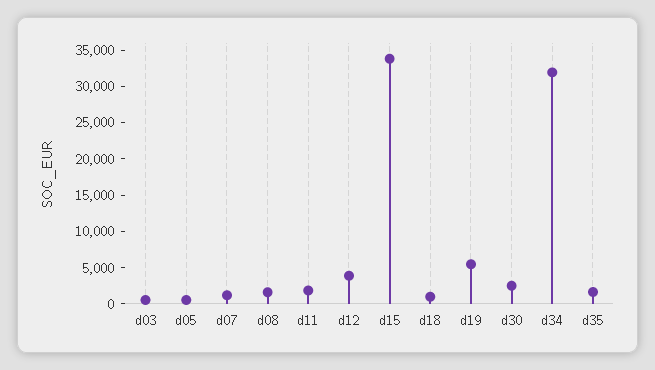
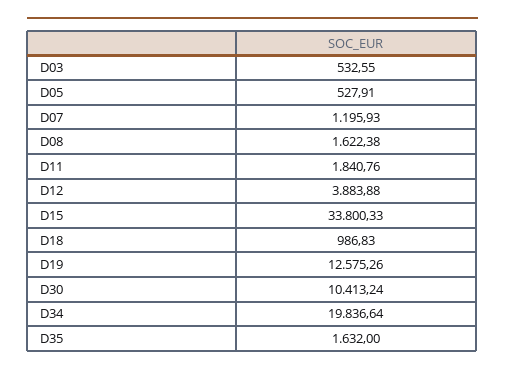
d19: 5000 -> 12575.26
d30: 2500 -> 10413.24
d34: 32500 -> 19836.64

